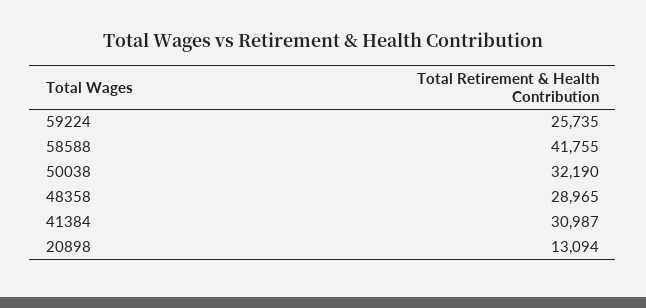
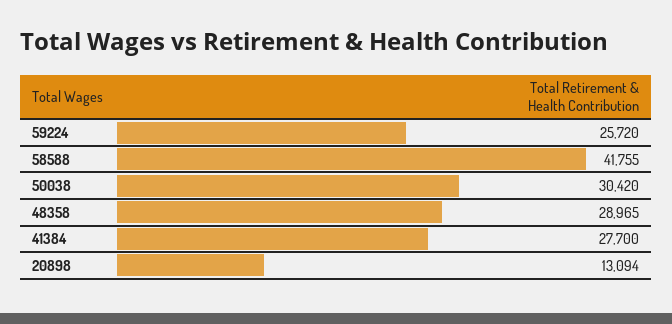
59224: 25735 -> 25720
50038: 32190 -> 30420
41384: 30987 -> 27700

